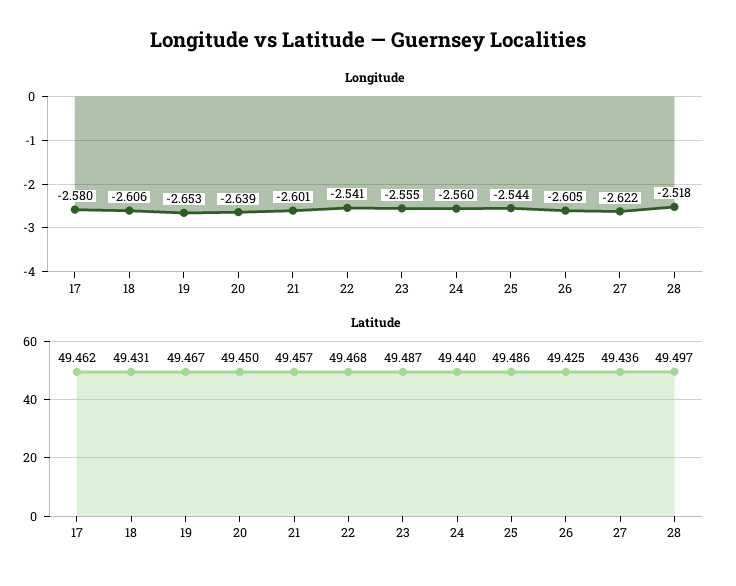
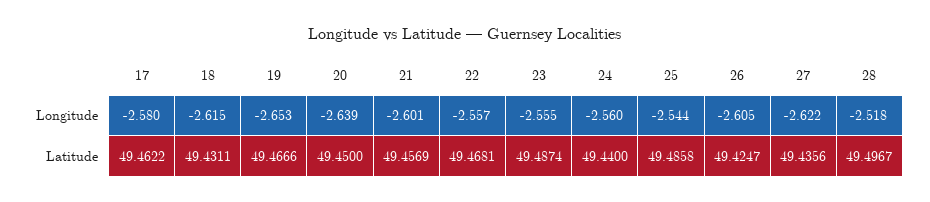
Longitude, 18: -2.606 -> -2.615
Longitude, 22: -2.541 -> -2.557

